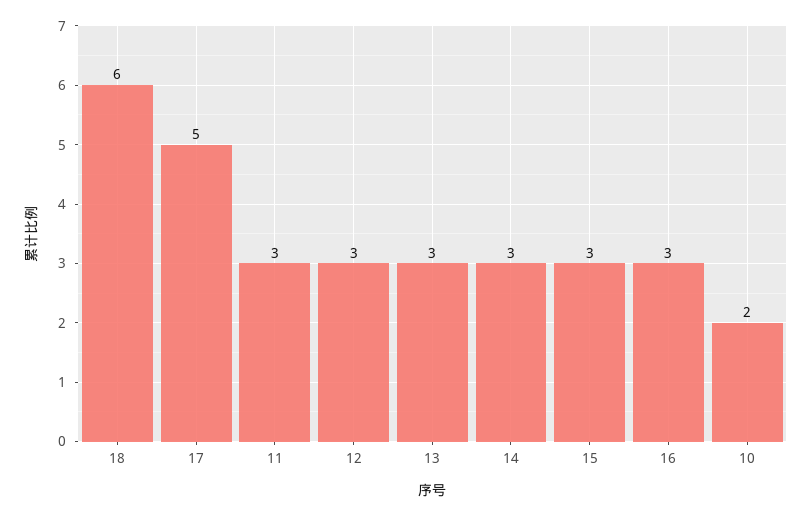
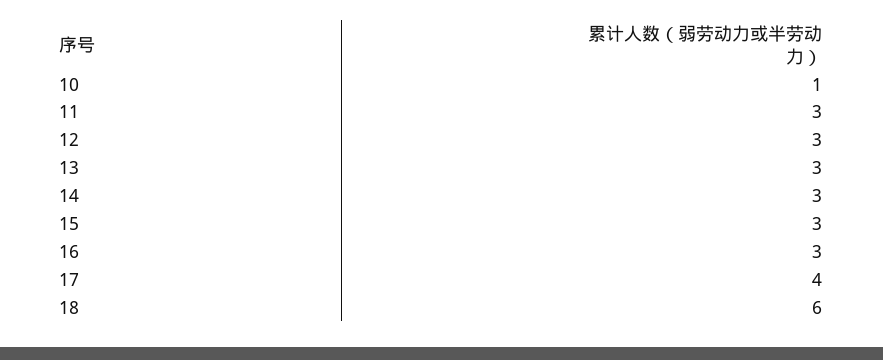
17: 5 -> 4
10: 2 -> 1

